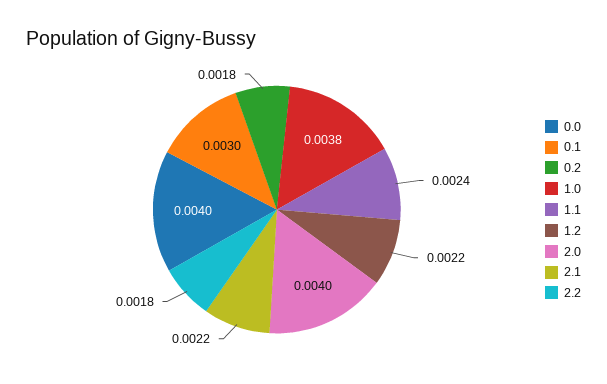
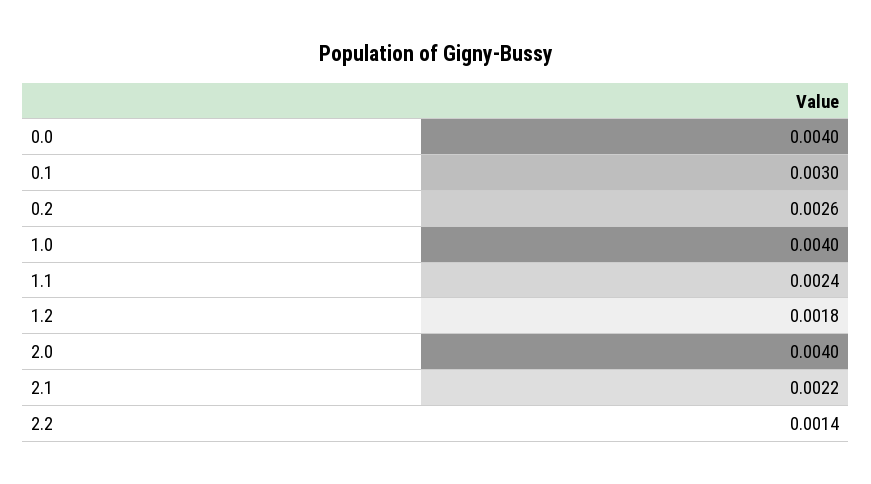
0.2: 0.0018 -> 0.0026
1.0: 0.0038 -> 0.004
1.2: 0.0022 -> 0.0018
2.2: 0.0018 -> 0.0014

